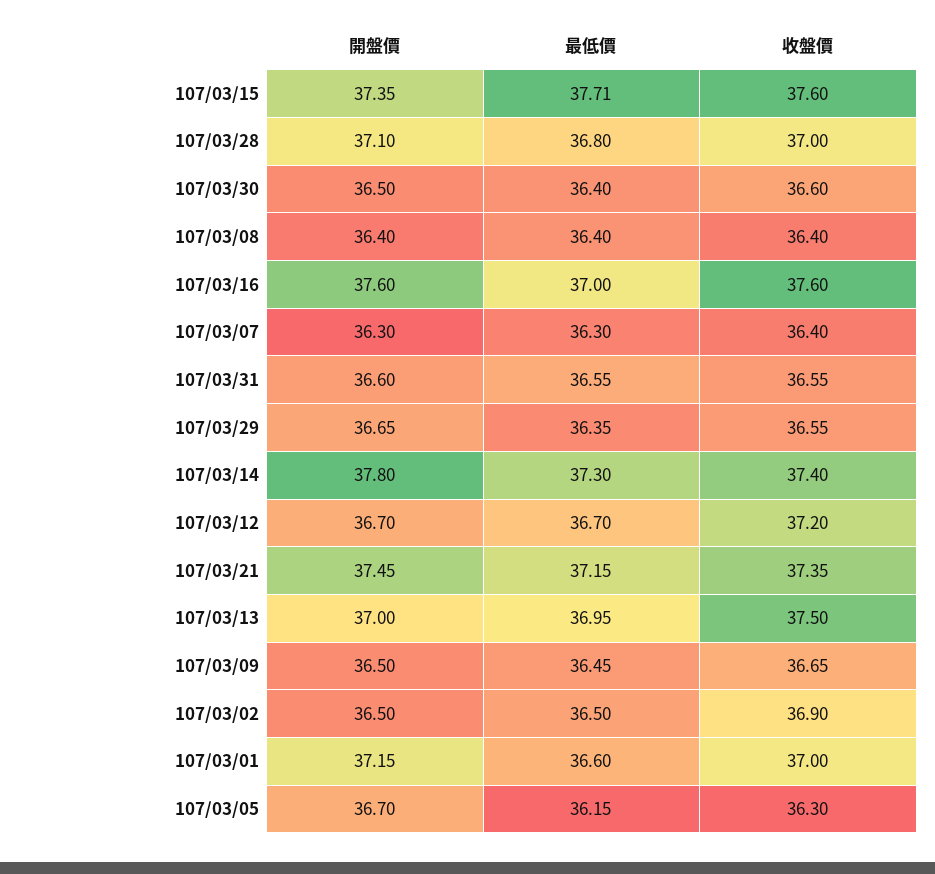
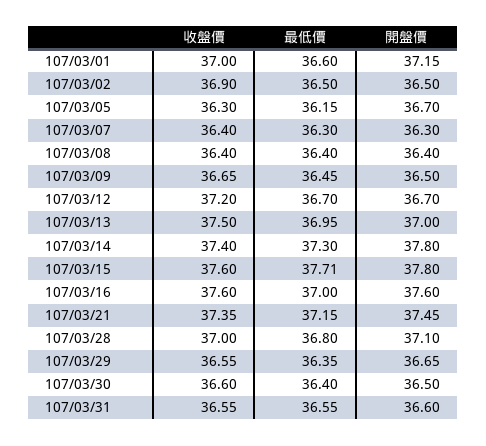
開盤價, 107/03/15: 37.35 -> 37.8

